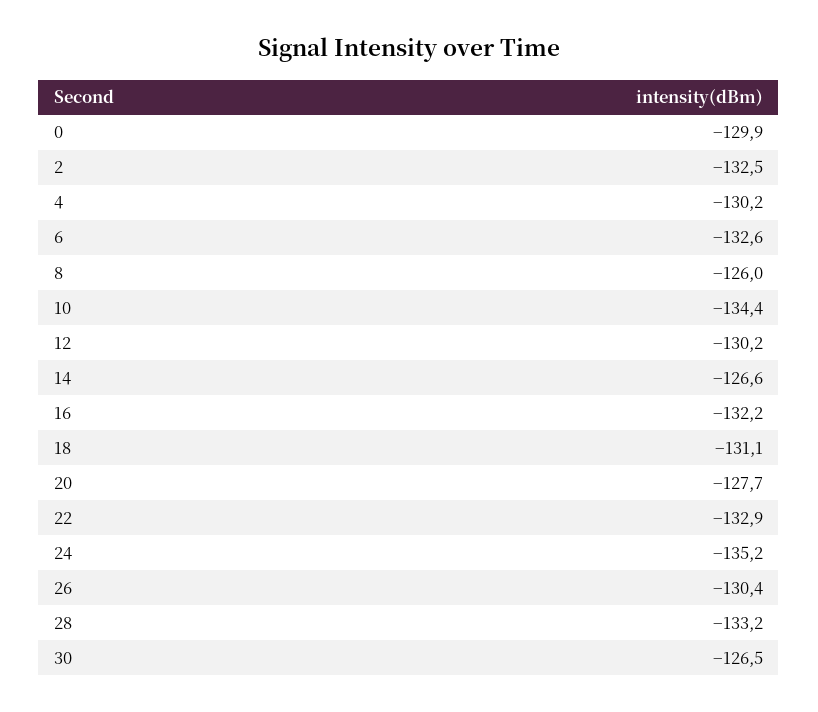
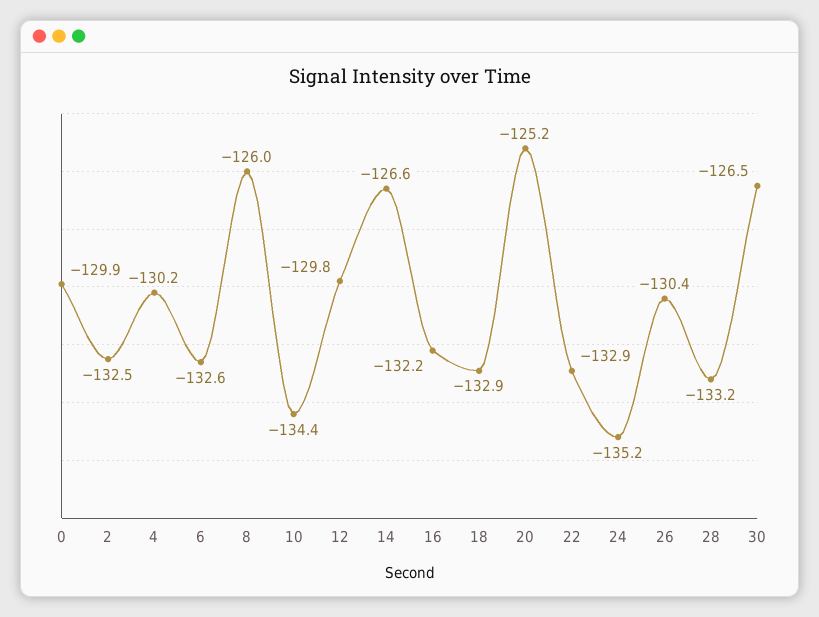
12: -130.2 -> -129.8
18: -131.1 -> -132.9
20: -127.7 -> -125.2

